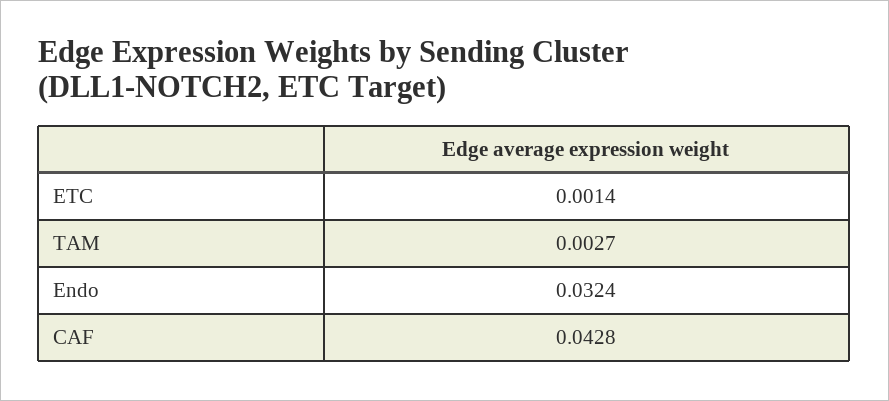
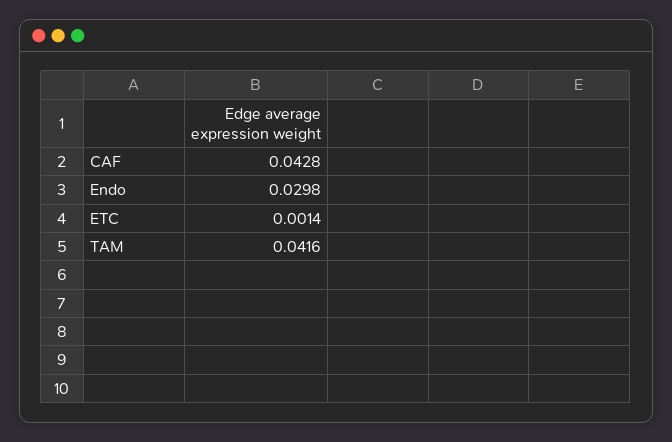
TAM: 0.0027 -> 0.0416
Endo: 0.0324 -> 0.0298

